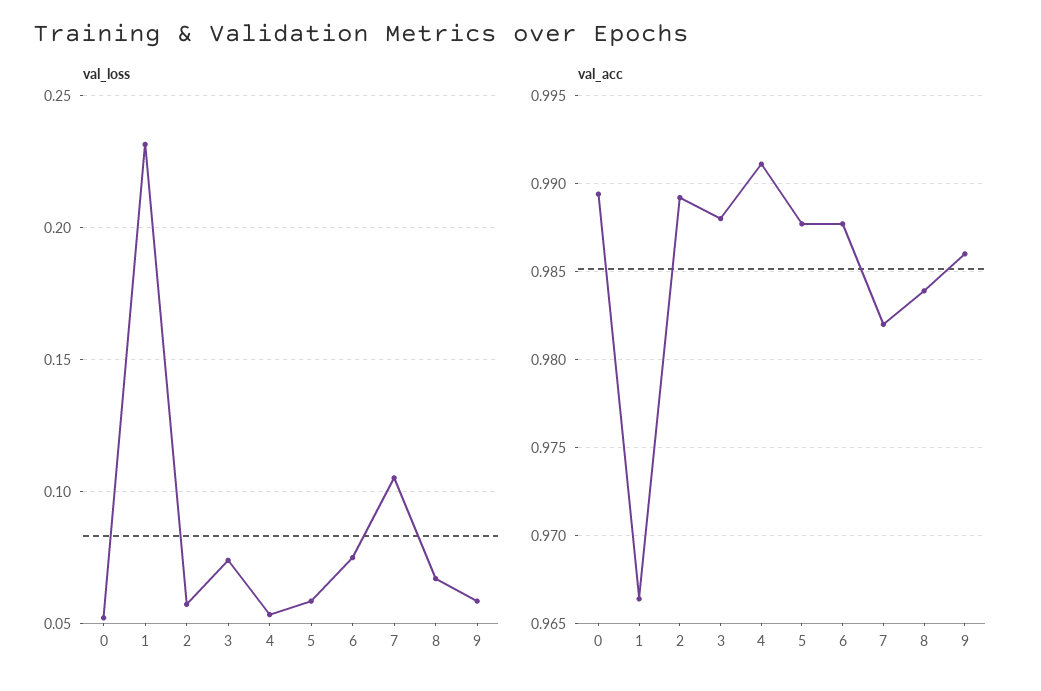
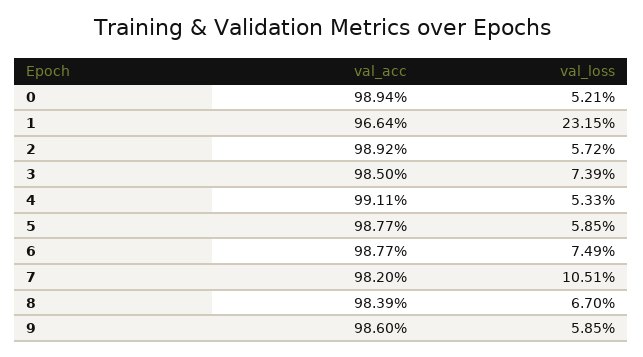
val_acc, 3: 0.988 -> 0.985

